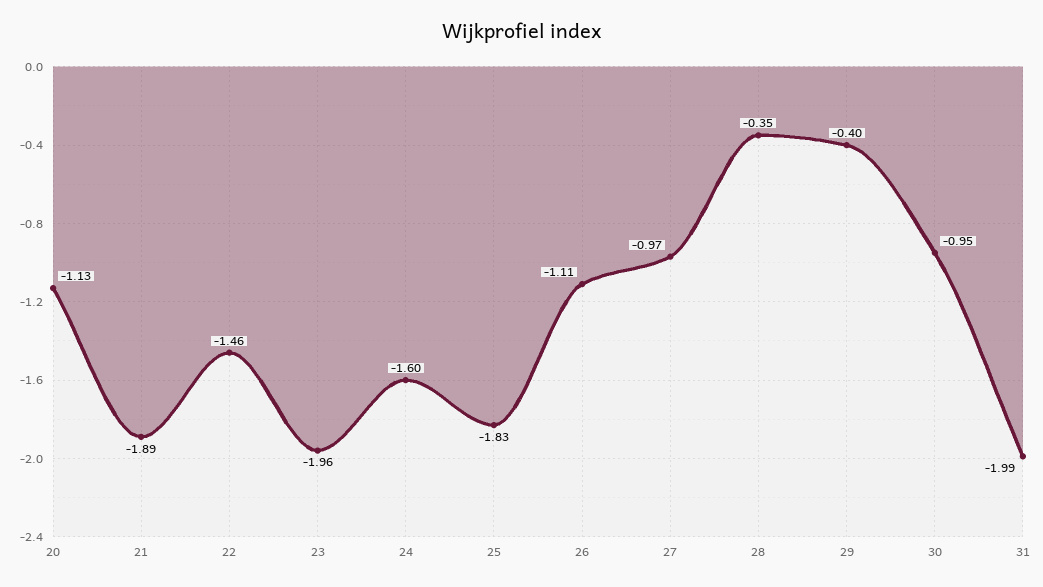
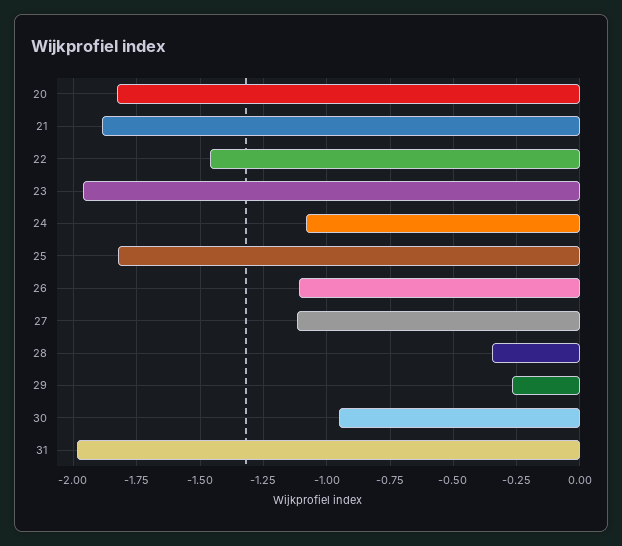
20: -1.13 -> -1.825
24: -1.6 -> -1.075
27: -0.97 -> -1.125
29: -0.4 -> -0.275

